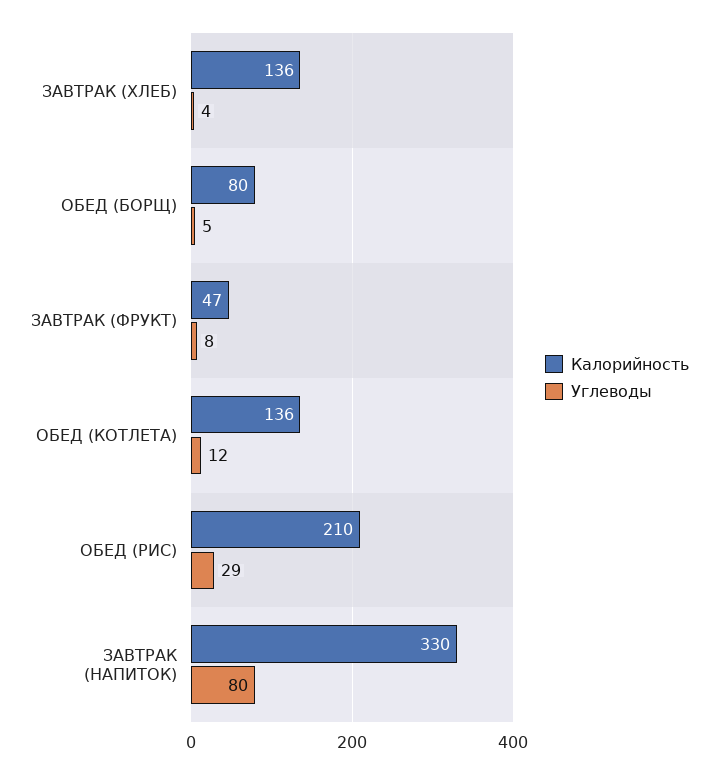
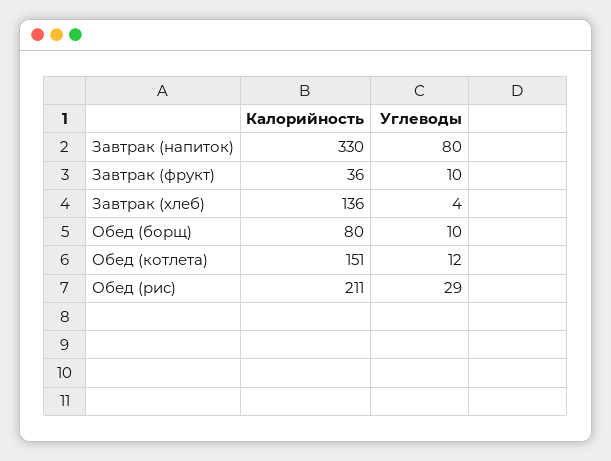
Углеводы, ОБЕД (БОРЩ): 5 -> 10
Калорийность, ЗАВТРАК (ФРУКТ): 47 -> 36
Углеводы, ЗАВТРАК (ФРУКТ): 8 -> 10
Калорийность, ОБЕД (КОТЛЕТА): 136 -> 151
Калорийность, ОБЕД (РИС): 210 -> 211

